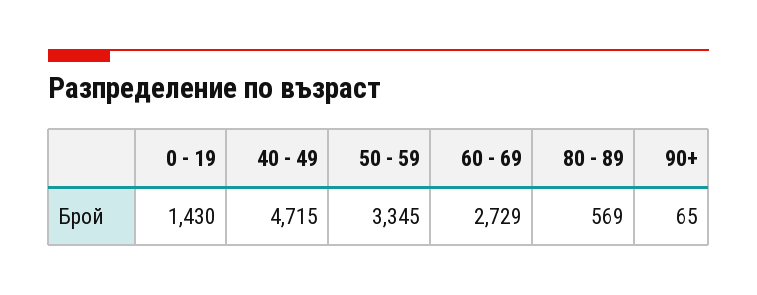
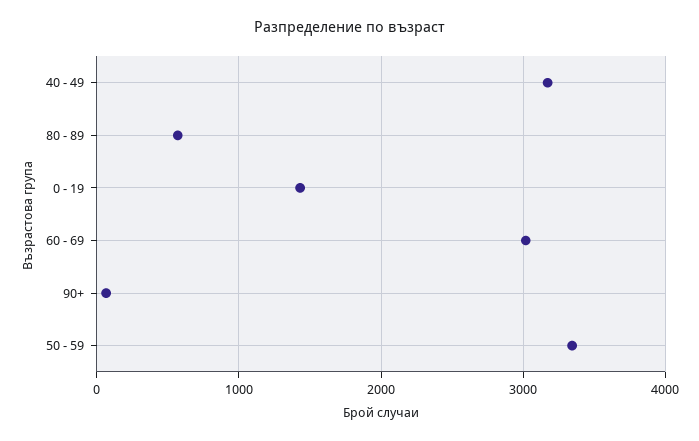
40 - 49: 4715 -> 3200
60 - 69: 2729 -> 3000

